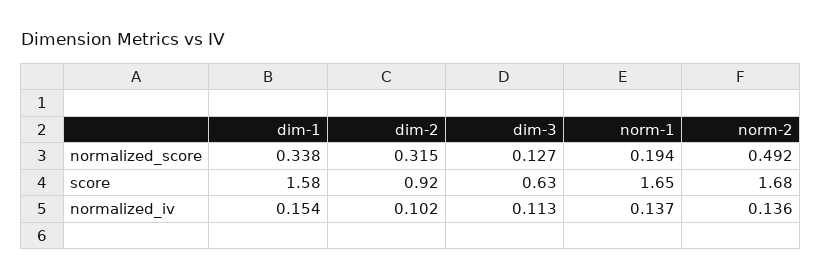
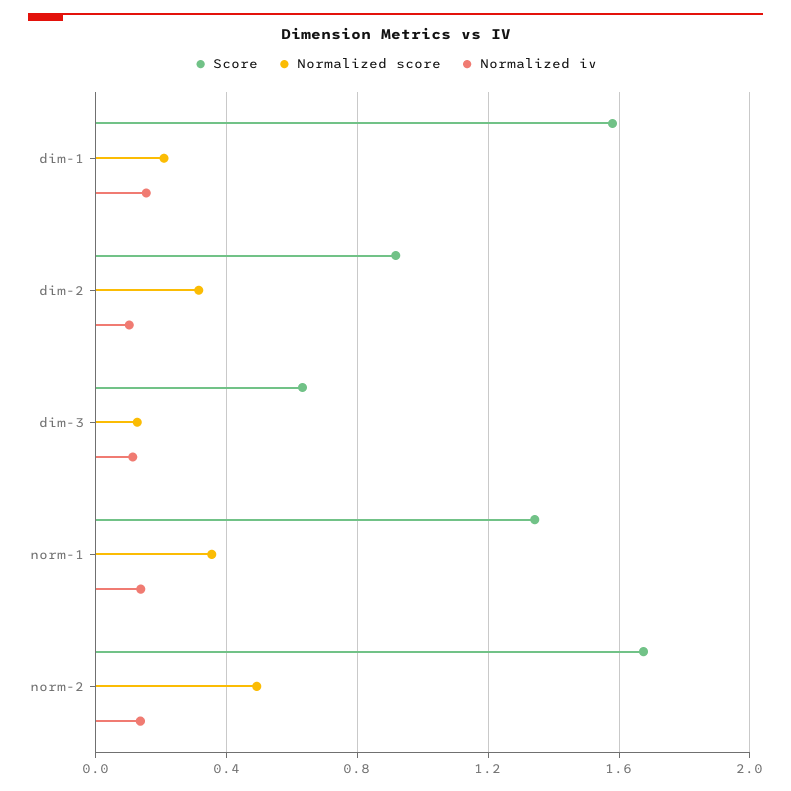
normalized_score, dim-1: 0.338 -> 0.2
normalized_score, norm-1: 0.194 -> 0.35
score, norm-1: 1.65 -> 1.35

